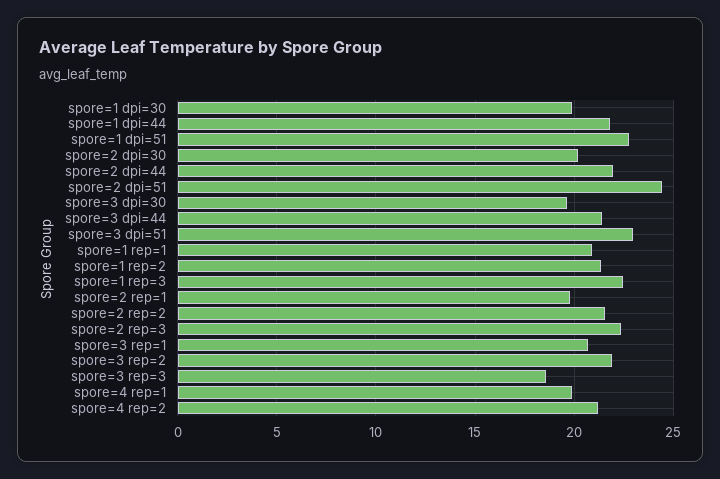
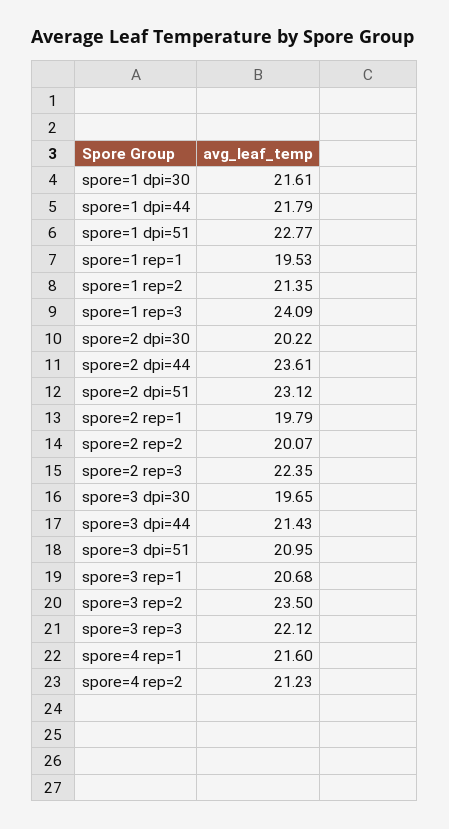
spore=1 dpi=30: 20 -> 21.61
spore=2 dpi=44: 22 -> 23.61
spore=2 dpi=51: 24.5 -> 23.12
spore=3 dpi=51: 23 -> 20.95
spore=1 rep=1: 21 -> 19.53
spore=1 rep=3: 22.5 -> 24.09
spore=2 rep=2: 21.5 -> 20.07
spore=3 rep=2: 22 -> 23.5
spore=3 rep=3: 18.5 -> 22.12
spore=4 rep=1: 20 -> 21.6

